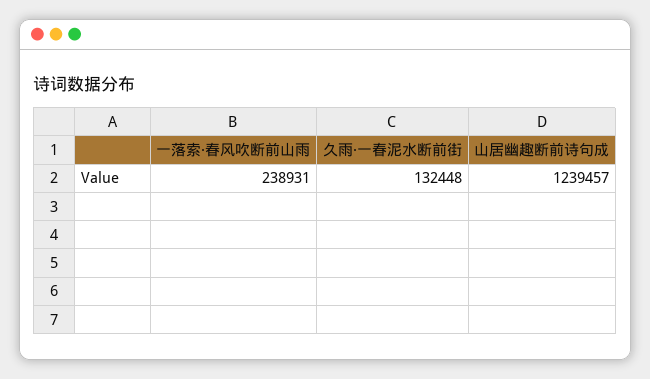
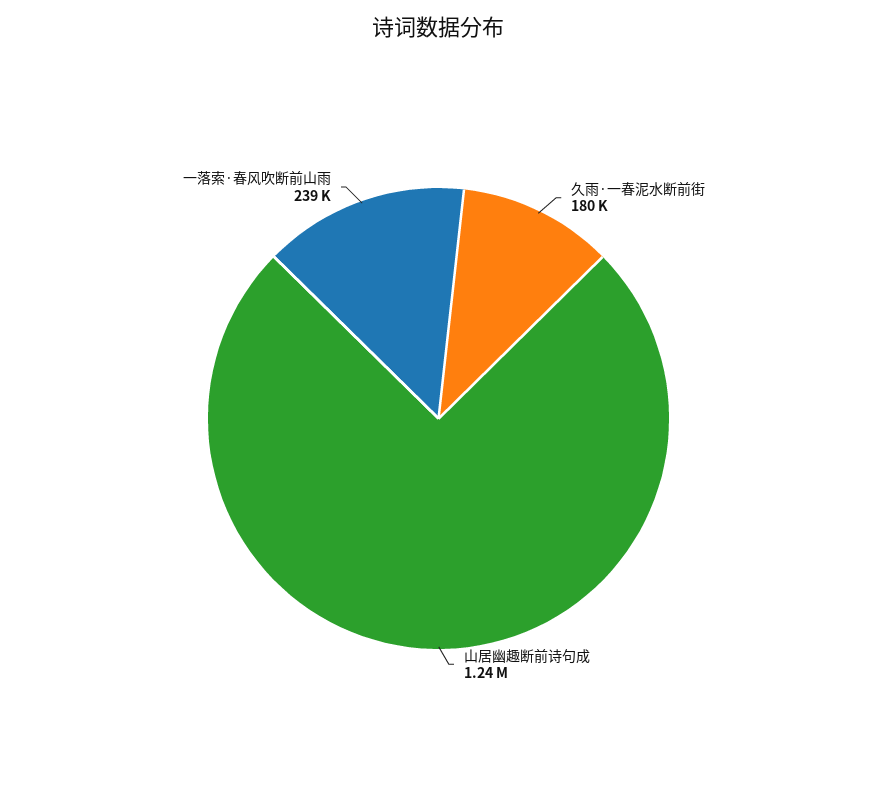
久雨·一春泥水断前街: 132448 -> 180000

